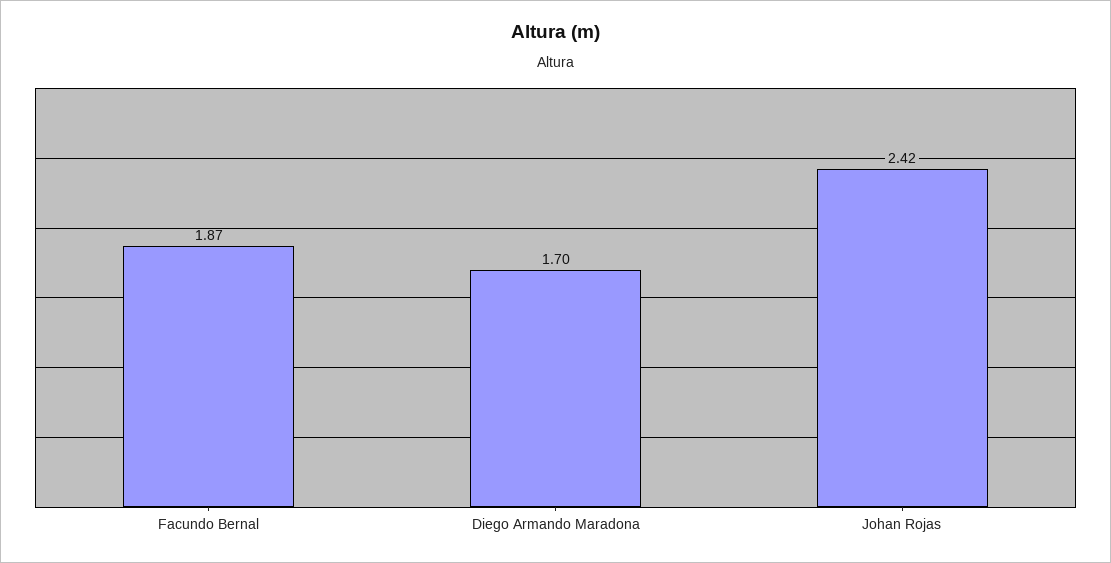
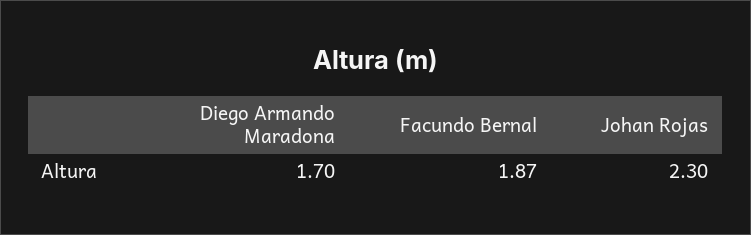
Johan Rojas: 2.42 -> 2.3

